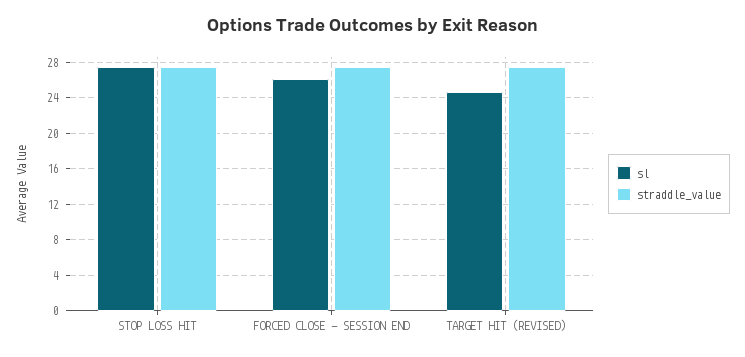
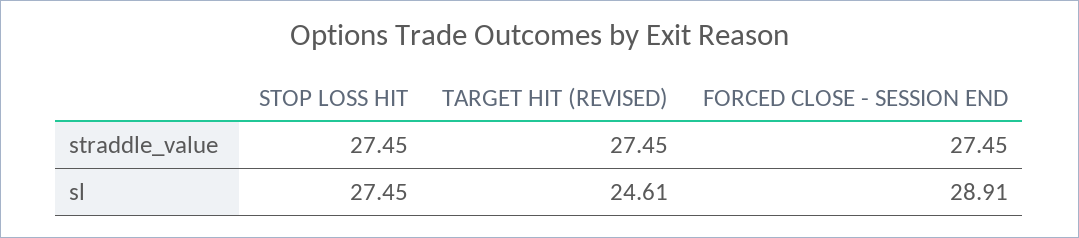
sl, FORCED CLOSE - SESSION END: 26 -> 28.91

